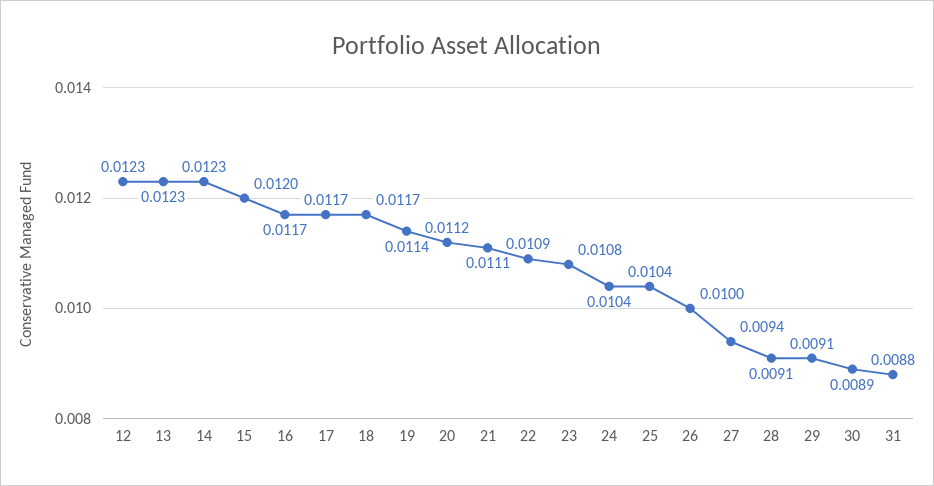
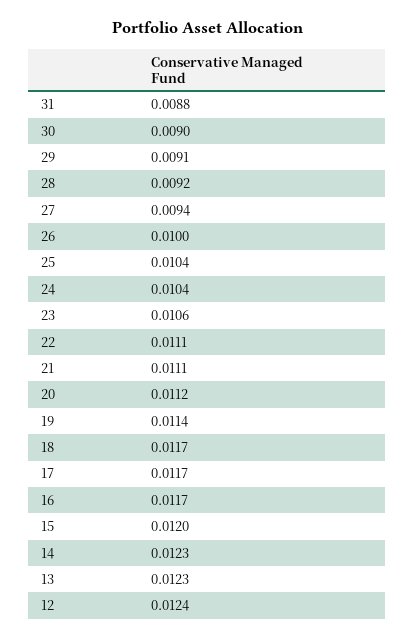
12: 0.0123 -> 0.0124
22: 0.0109 -> 0.0111
23: 0.0108 -> 0.0106
28: 0.0091 -> 0.0092
30: 0.0089 -> 0.009

